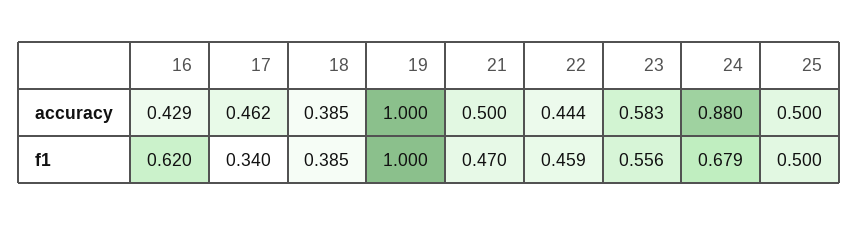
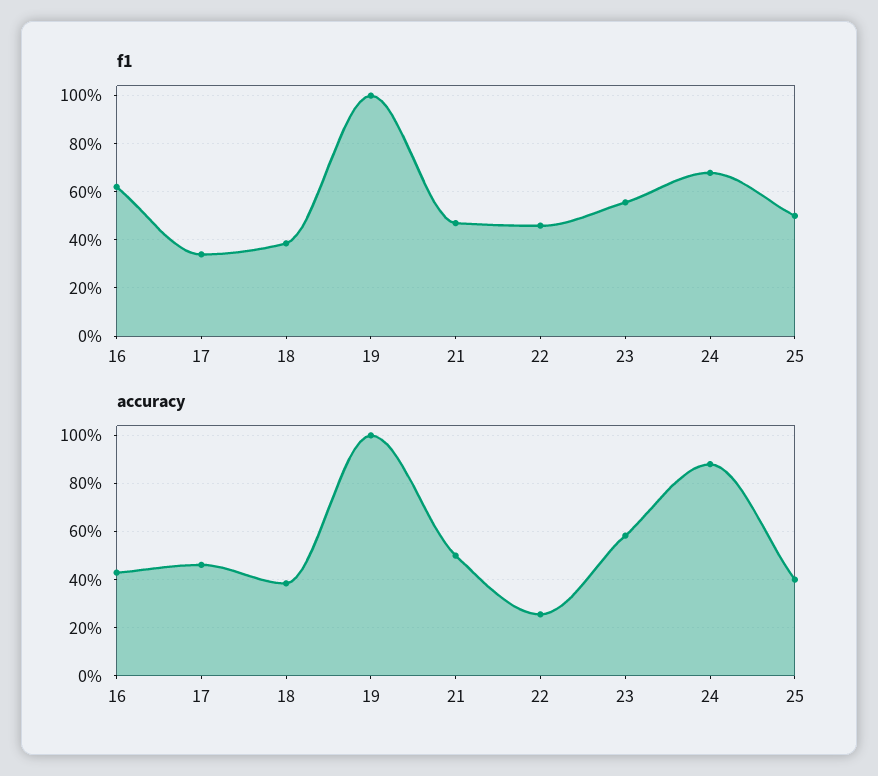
accuracy, 22: 0.444 -> 0.25
accuracy, 25: 0.5 -> 0.4

